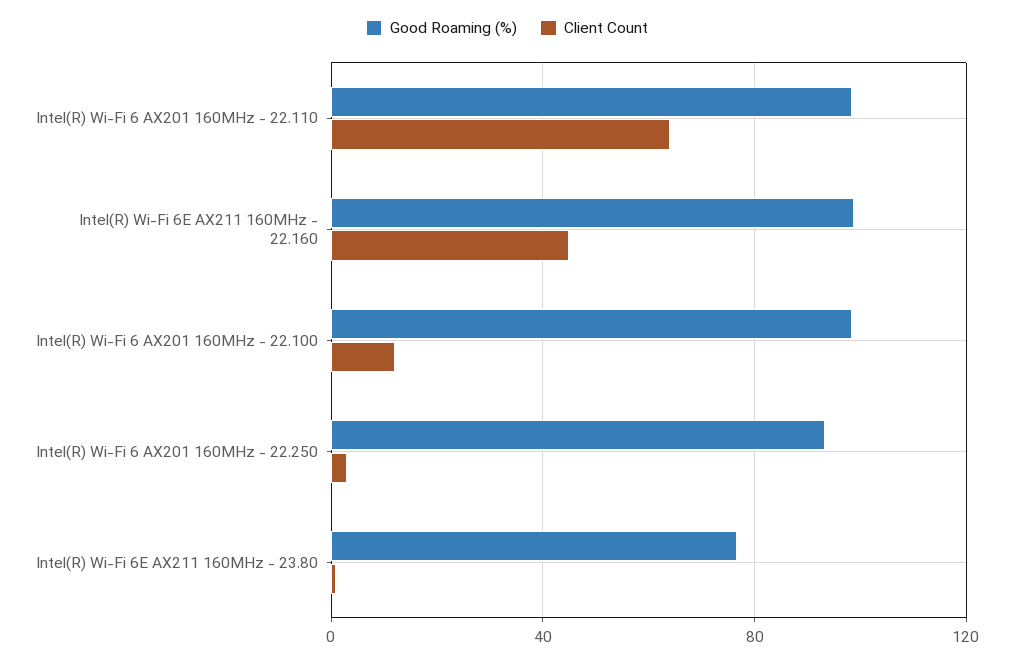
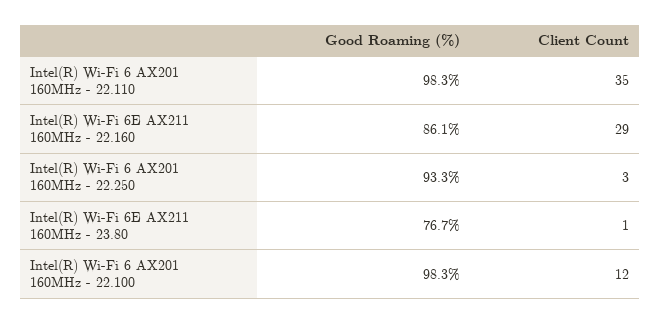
Client Count, Intel(R) Wi-Fi 6 AX201 160MHz - 22.110: 65 -> 35
Good Roaming (%), Intel(R) Wi-Fi 6E AX211 160MHz - 22.160: 100 -> 86.1
Client Count, Intel(R) Wi-Fi 6E AX211 160MHz - 22.160: 45 -> 29

